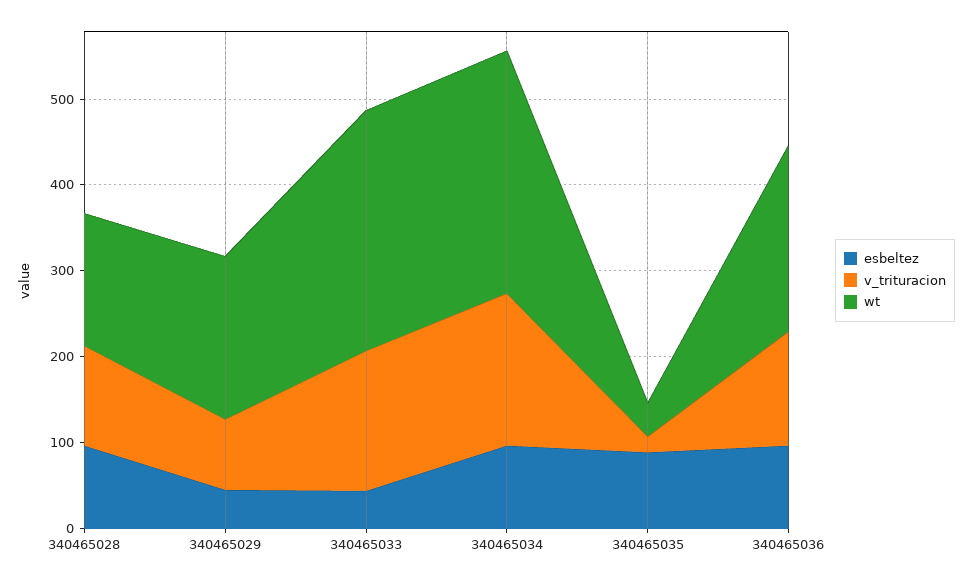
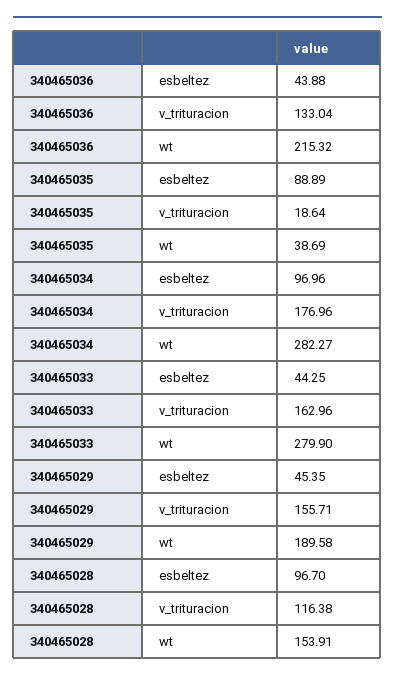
v_trituracion, 340465029: 80 -> 155.71
esbeltez, 340465036: 100 -> 43.88

